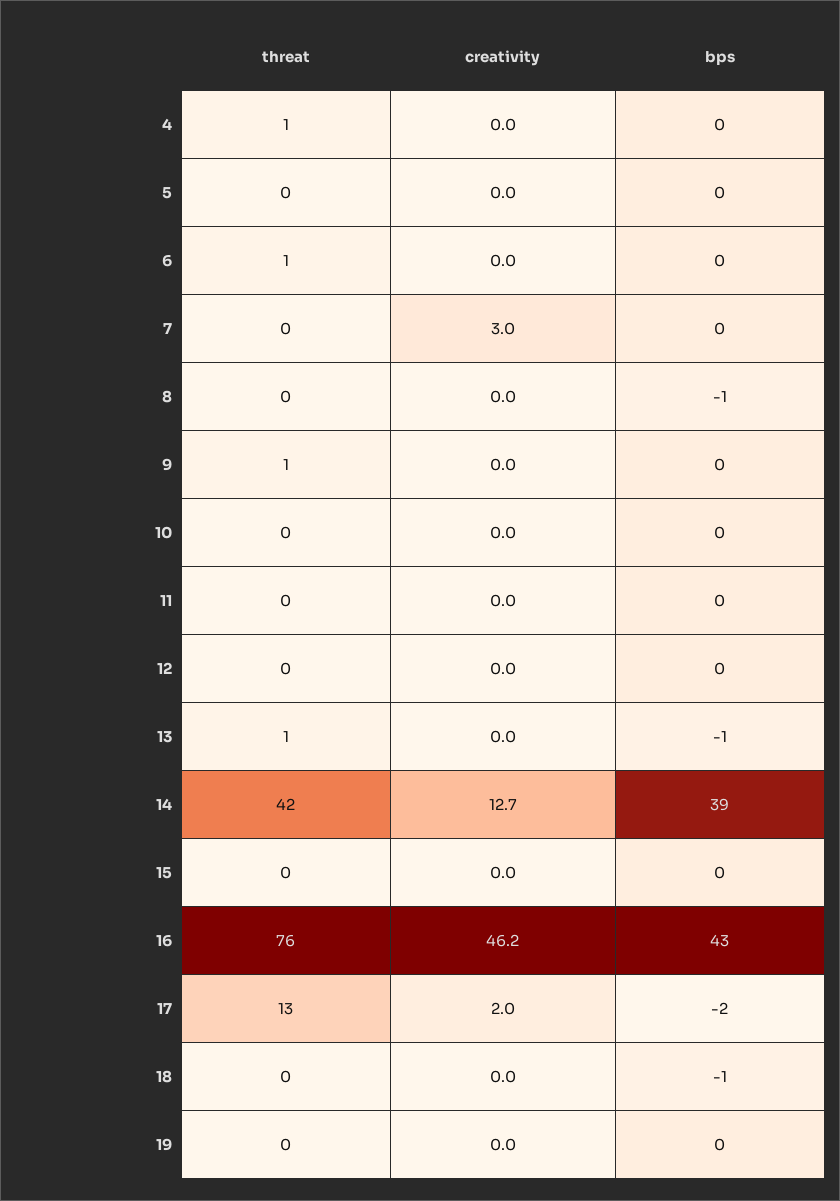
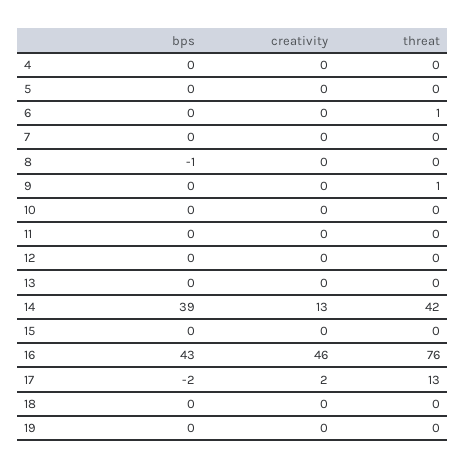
threat, 4: 1 -> 0
creativity, 7: 3 -> 0
threat, 13: 1 -> 0
bps, 13: -1 -> 0
bps, 18: -1 -> 0

